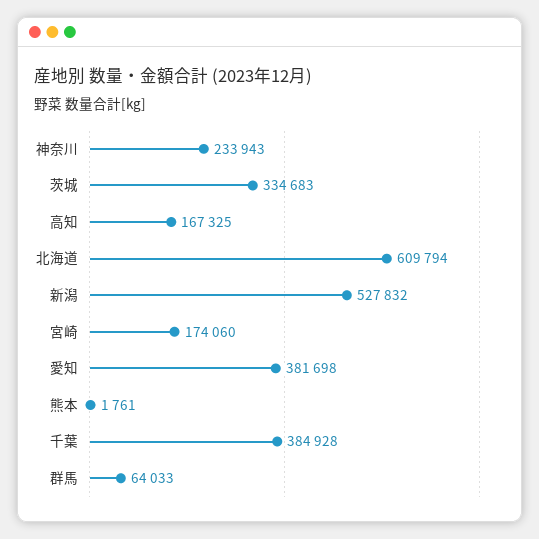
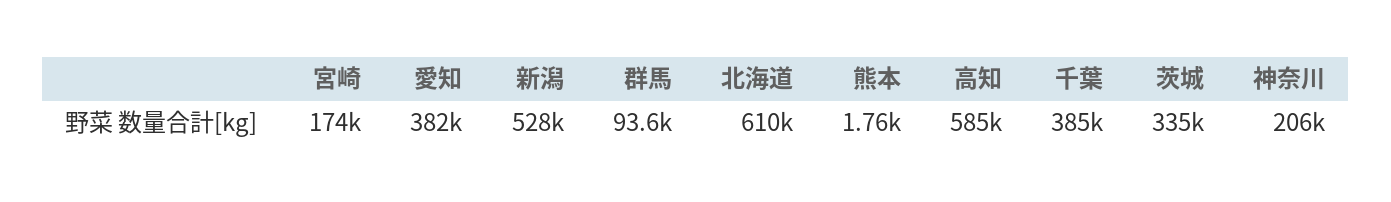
神奈川: 233943 -> 206000
高知: 167325 -> 585000
群馬: 64033 -> 93600

